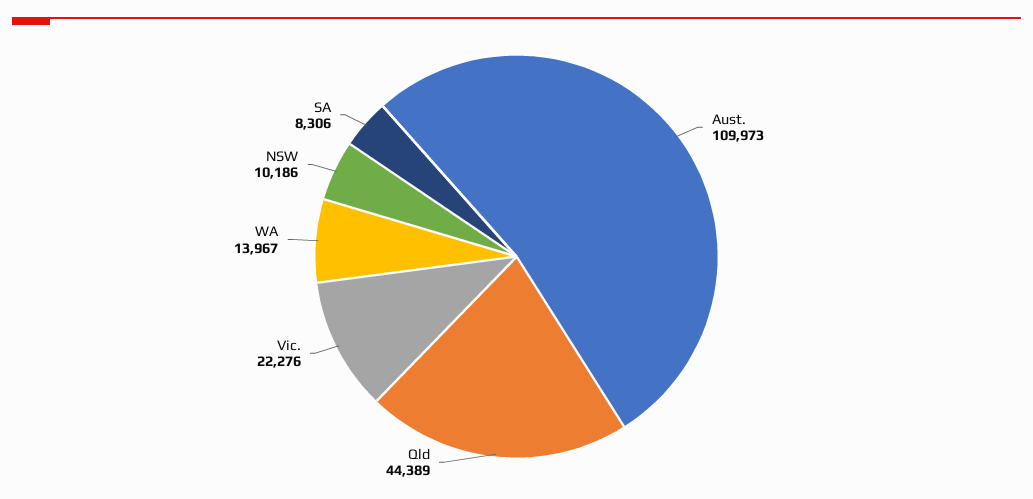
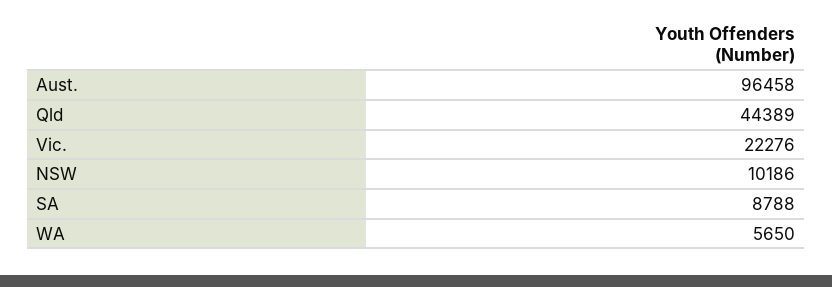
Aust.: 109973 -> 96458
WA: 13967 -> 5650
SA: 8306 -> 8788

